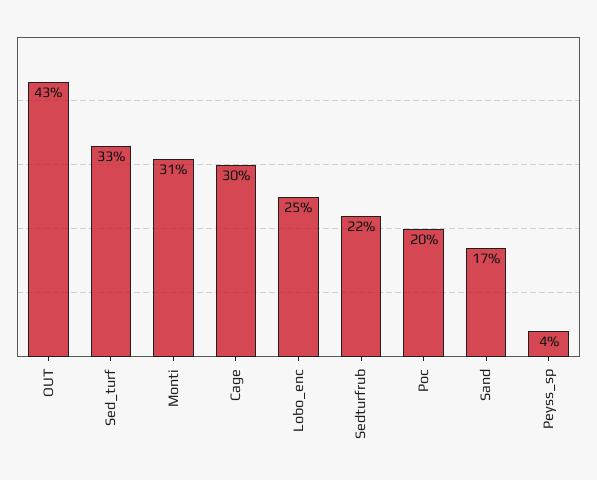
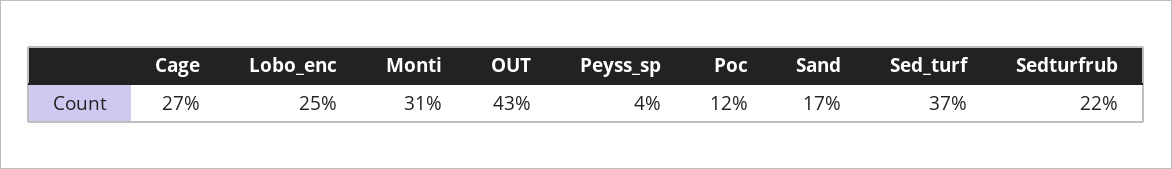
Sed_turf: 33 -> 37
Cage: 30 -> 27
Poc: 20 -> 12

